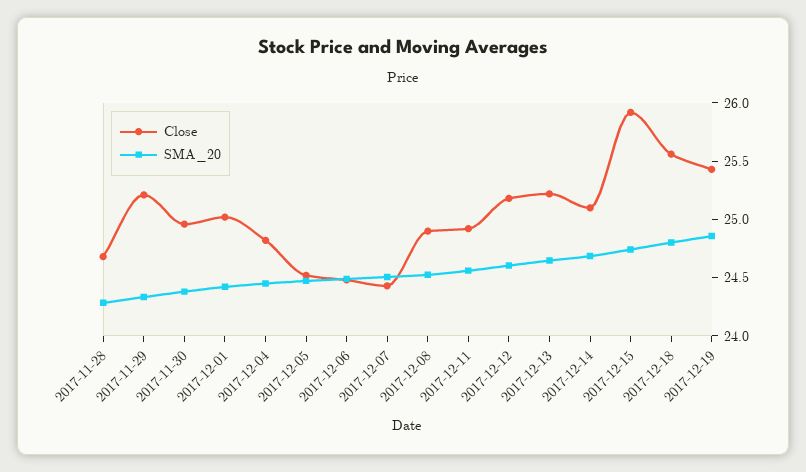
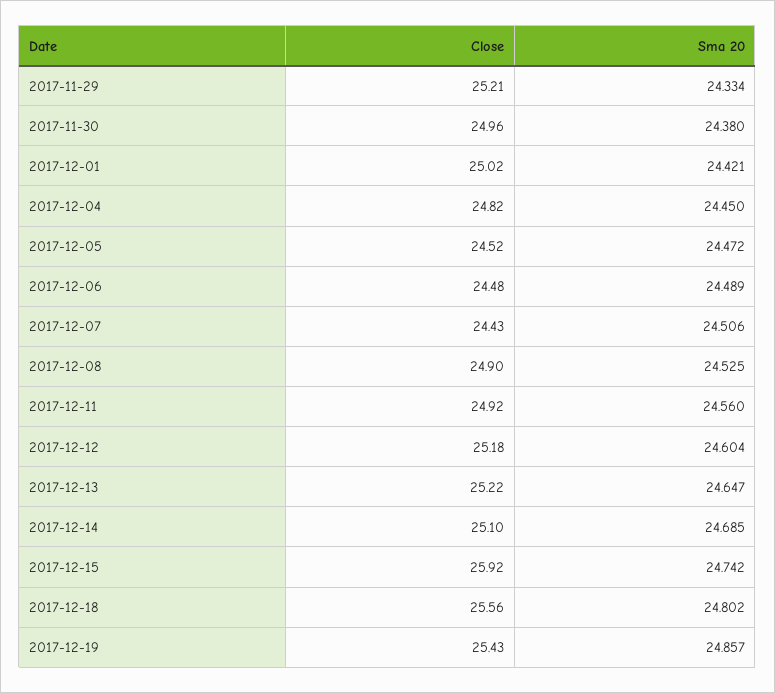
Close, 2017-11-28: 24.7 -> none
SMA_20, 2017-11-28: 24.3 -> none

